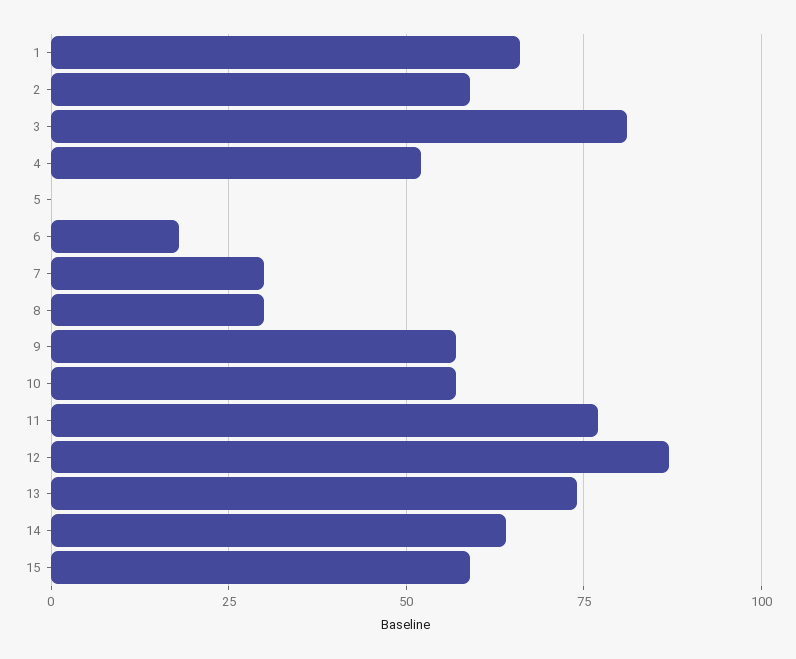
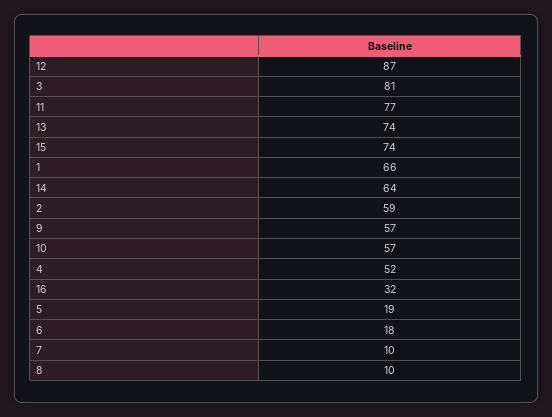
5: 0 -> 19
7: 30 -> 10
8: 30 -> 10
15: 60 -> 74
16: none -> 32

